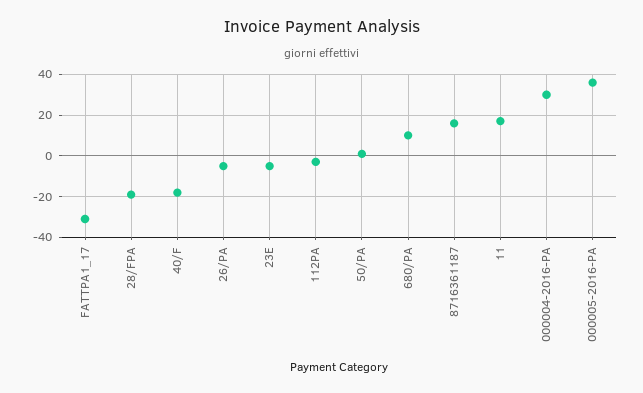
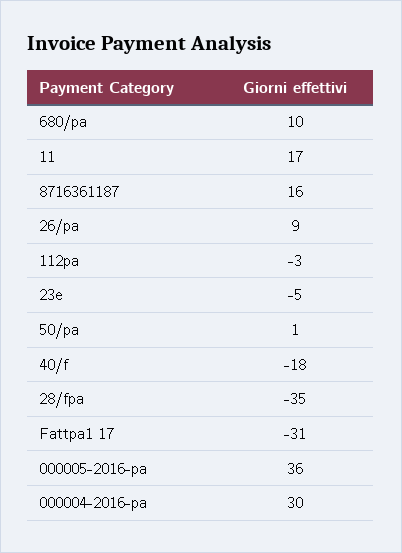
28/FPA: -20 -> -35
26/PA: -5 -> 9

